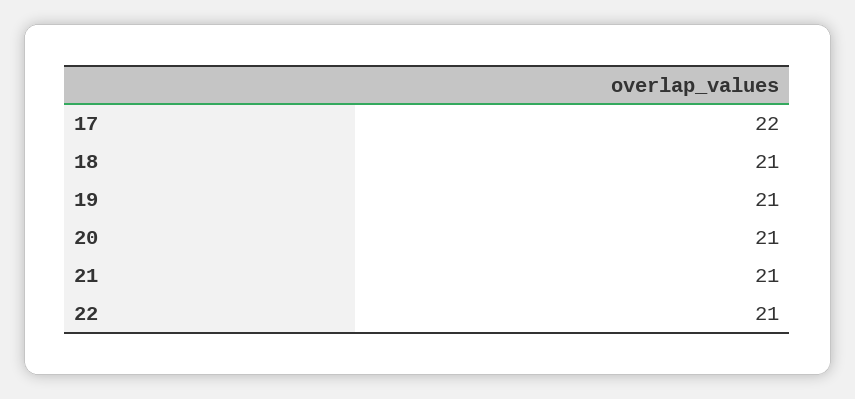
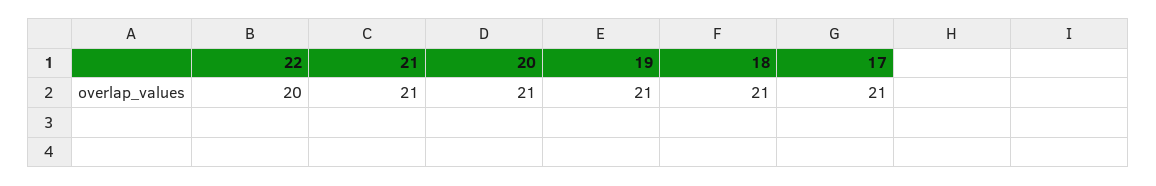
17: 22 -> 21
22: 21 -> 20

